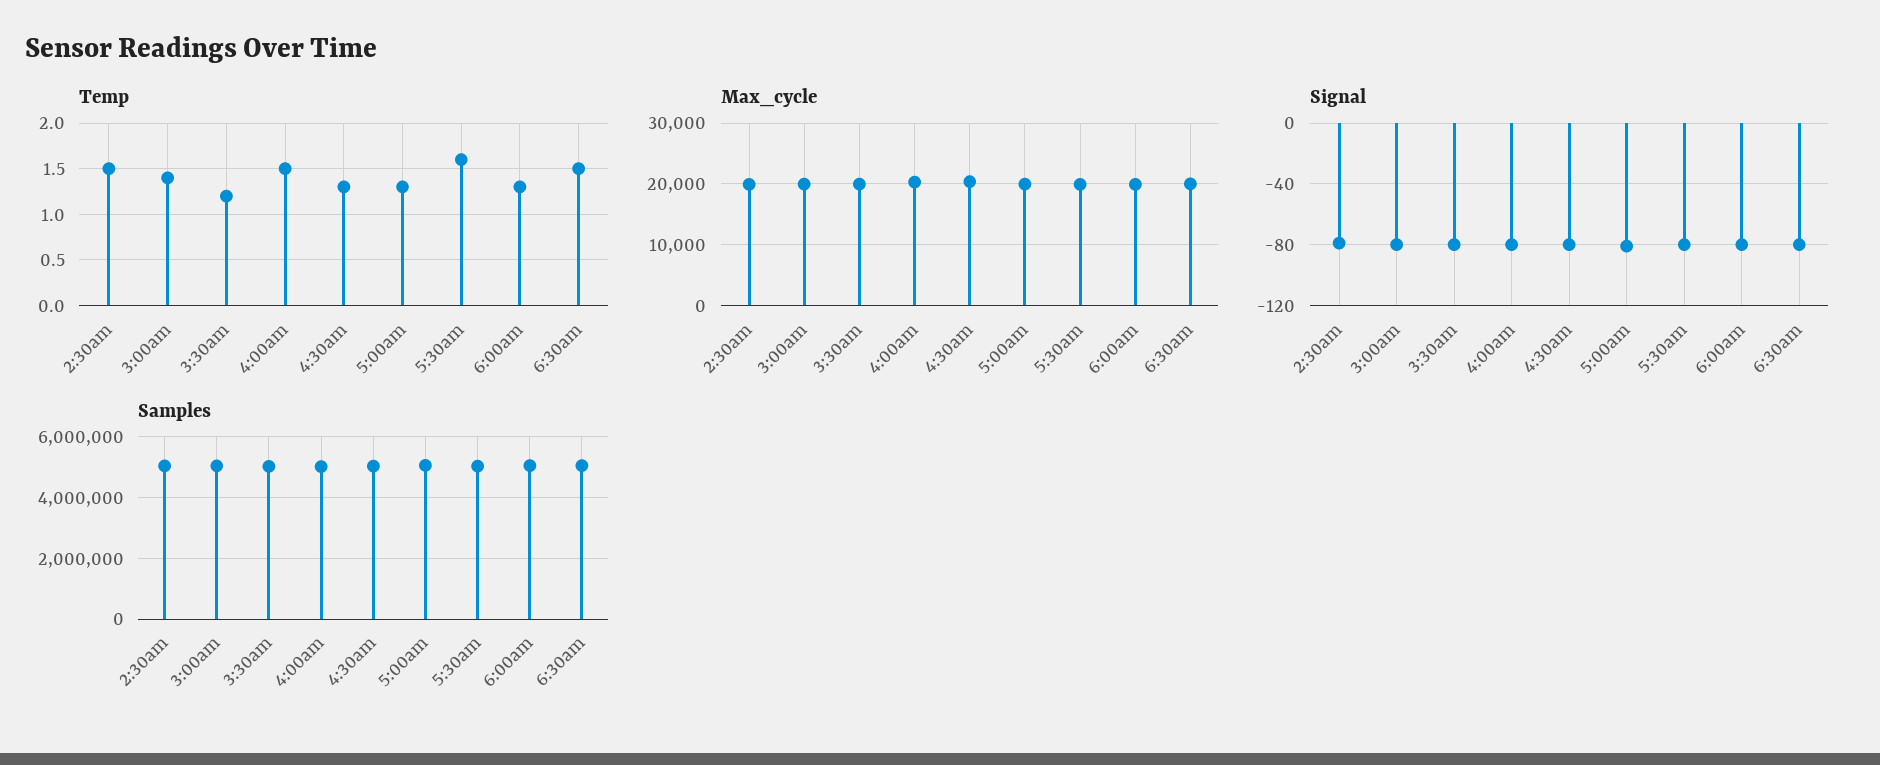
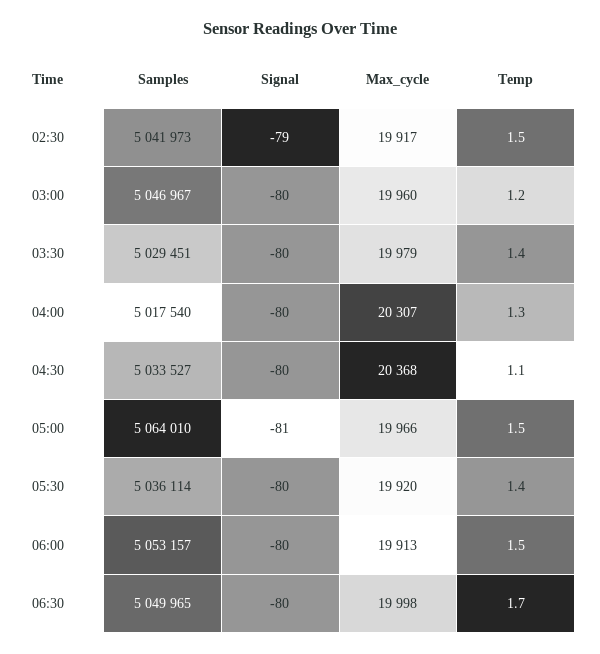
Temp, 3:00am: 1.4 -> 1.2
Temp, 3:30am: 1.2 -> 1.4
Temp, 4:00am: 1.5 -> 1.3
Temp, 4:30am: 1.3 -> 1.1
Temp, 5:00am: 1.3 -> 1.5
Temp, 5:30am: 1.6 -> 1.4
Temp, 6:00am: 1.3 -> 1.5
Temp, 6:30am: 1.5 -> 1.7

